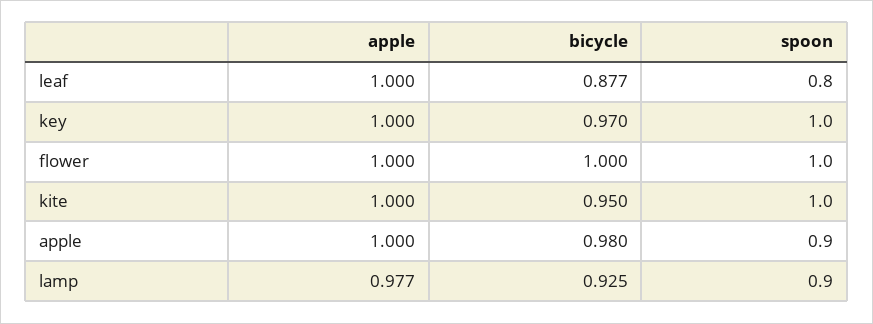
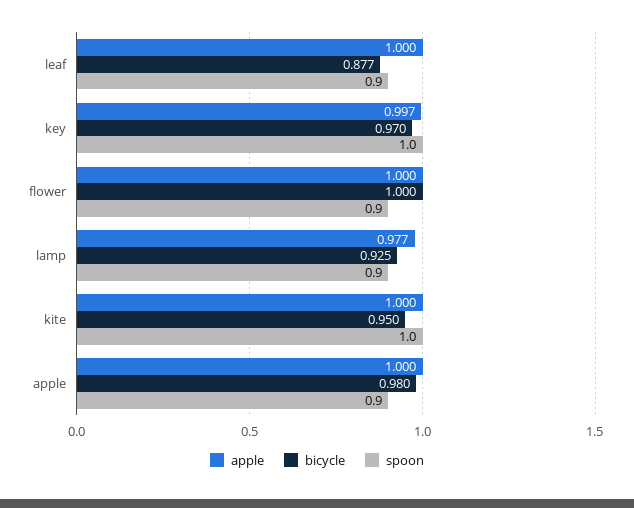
spoon, leaf: 0.8 -> 0.9
apple, key: 1 -> 0.997
spoon, flower: 1 -> 0.9

